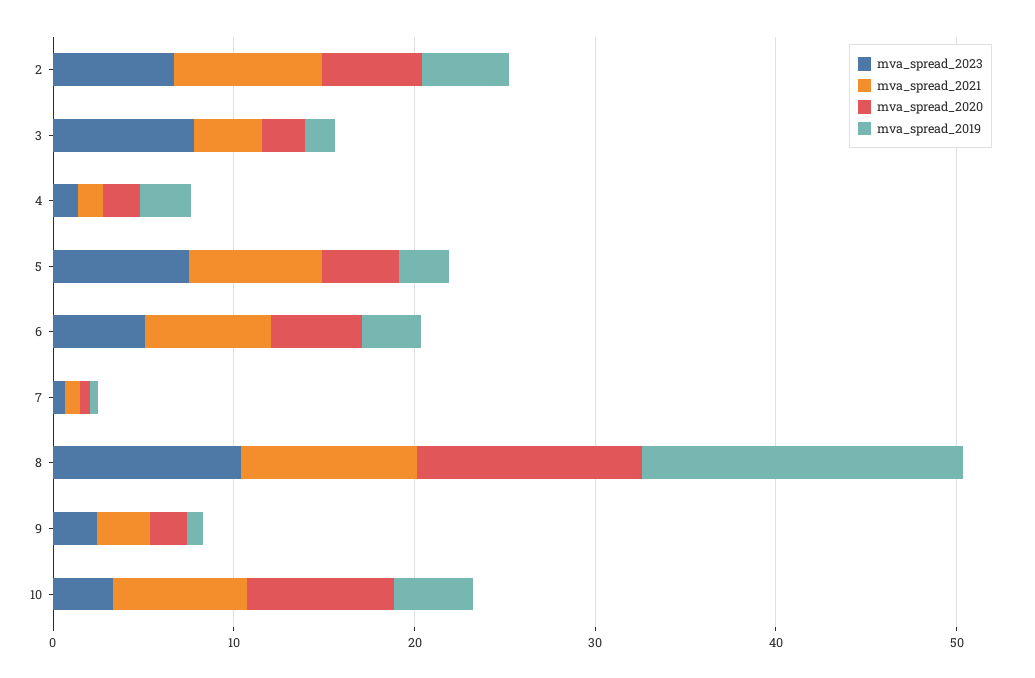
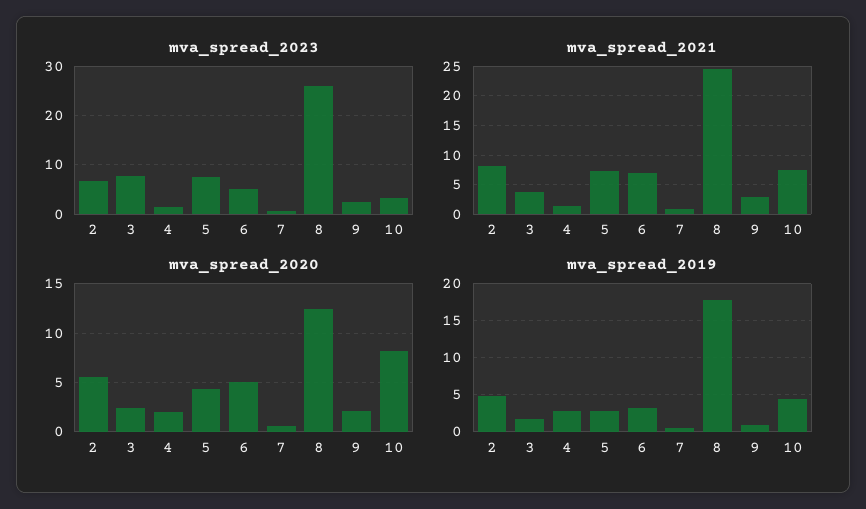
mva_spread_2023, 8: 10 -> 26
mva_spread_2021, 8: 10 -> 25

